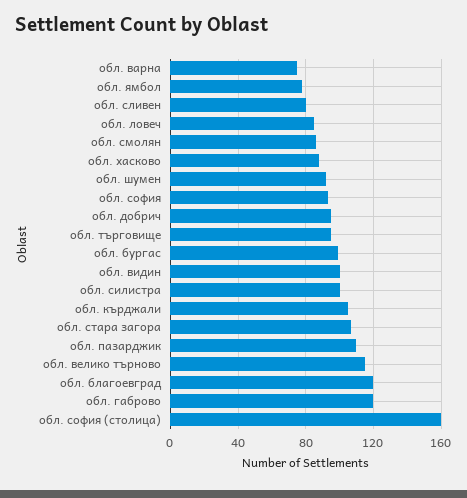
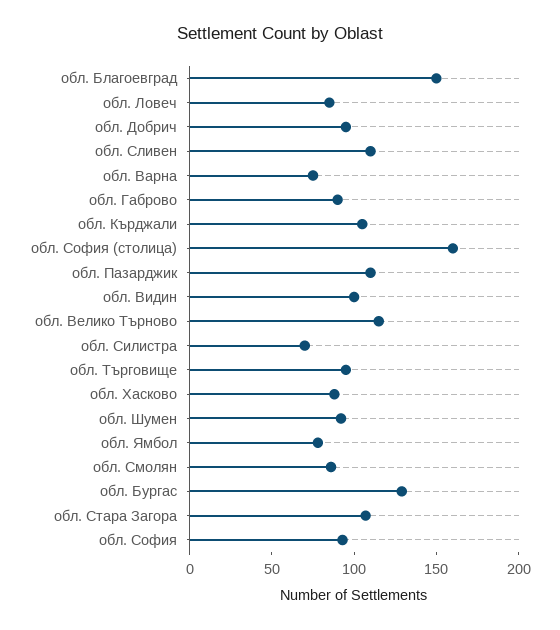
обл. сливен: 80 -> 110
обл. бургас: 100 -> 130
обл. силистра: 100 -> 70
обл. благоевград: 120 -> 150
обл. габрово: 120 -> 90

